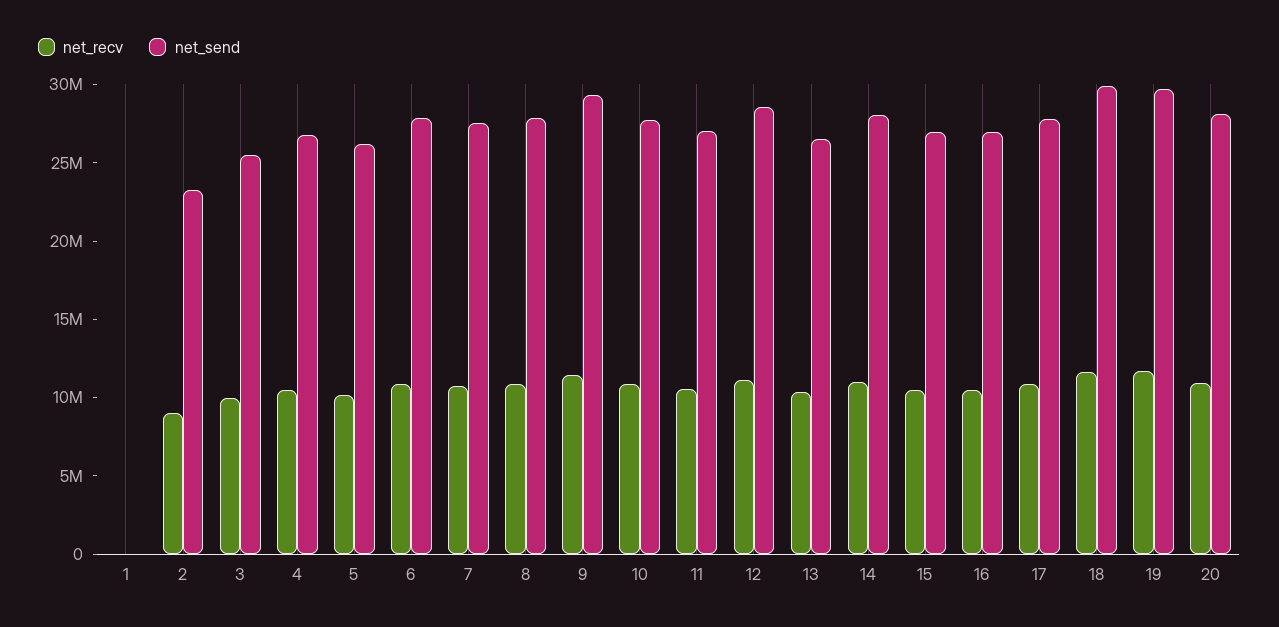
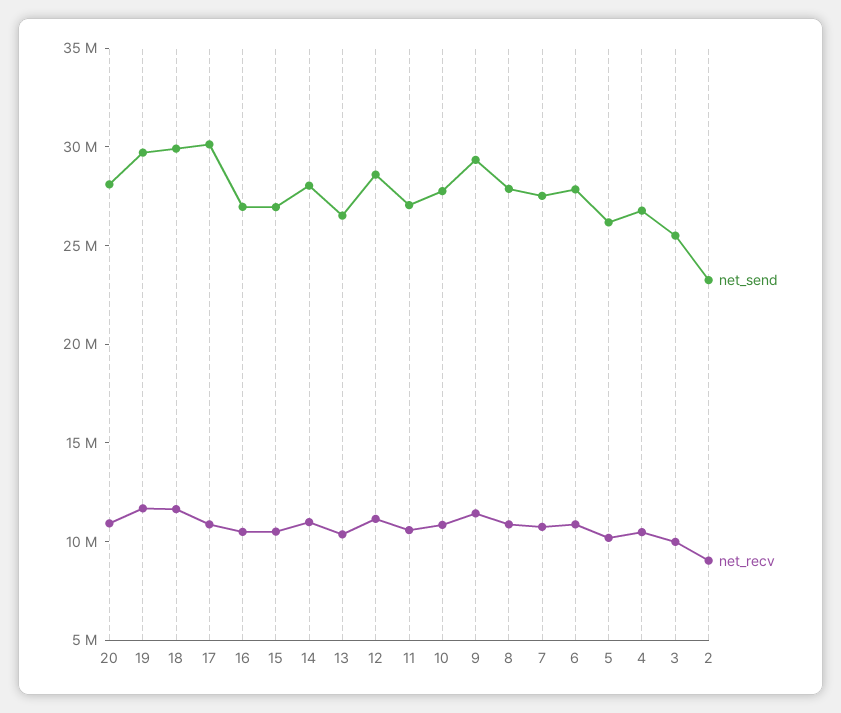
net_recv, 1: 0 -> none
net_send, 1: 0 -> none
net_send, 17: 28000000 -> 30000000

